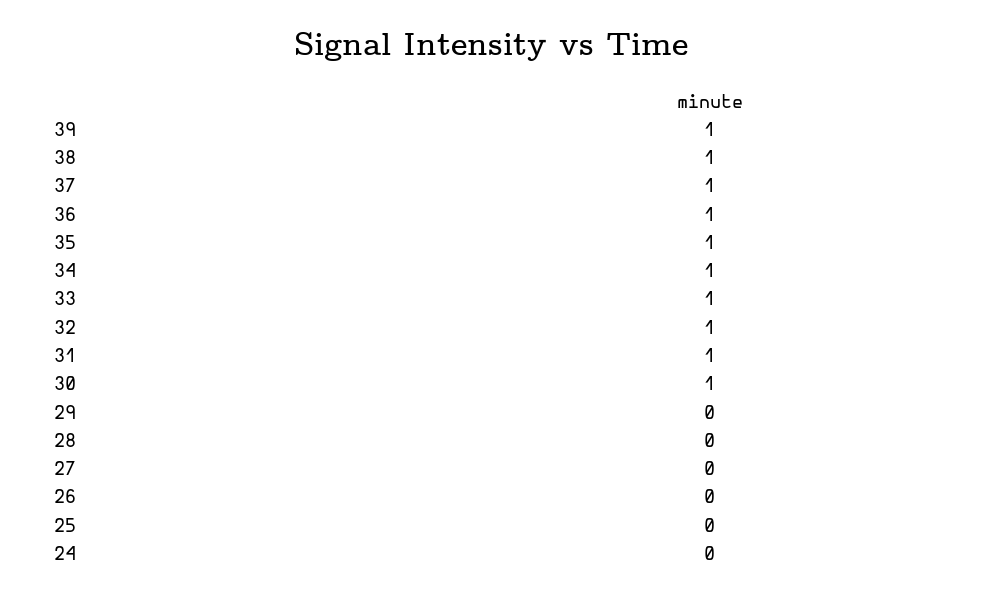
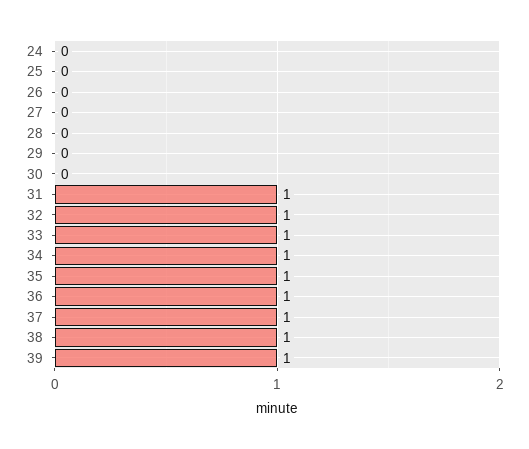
30: 1 -> 0

